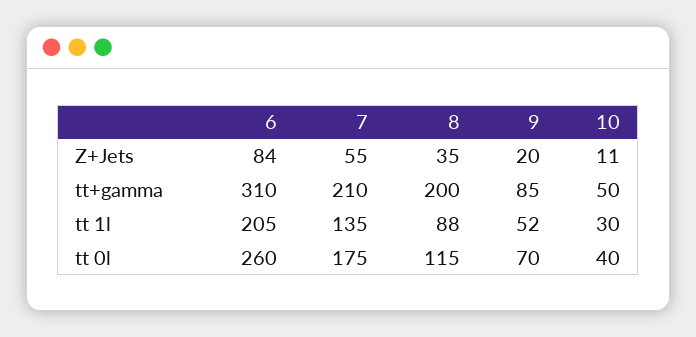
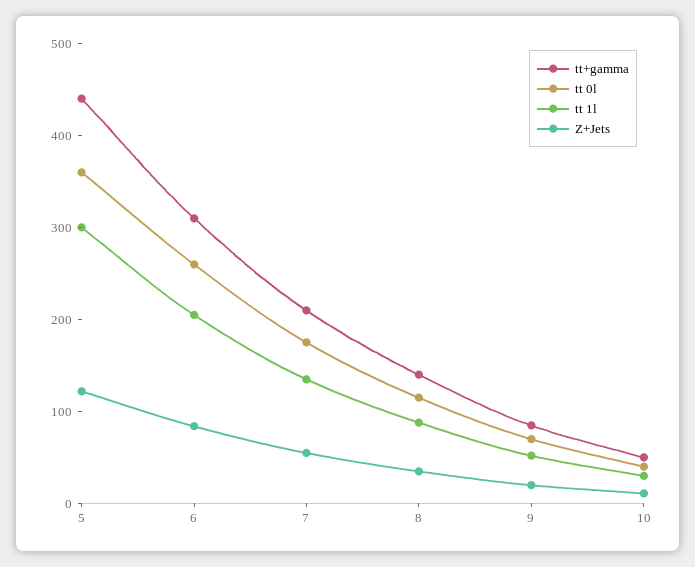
tt+gamma, 8: 200 -> 140
tt+gamma, 5: none -> 440
tt 0l, 5: none -> 360
tt 1l, 5: none -> 300
Z+Jets, 5: none -> 120

